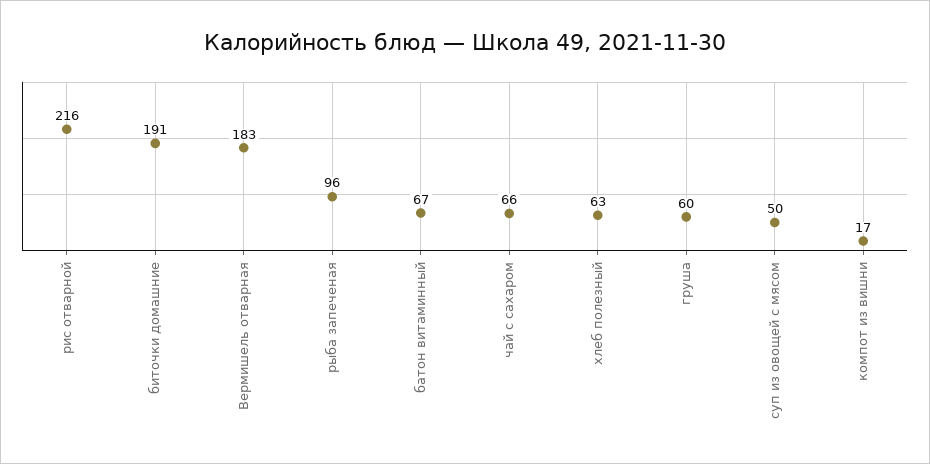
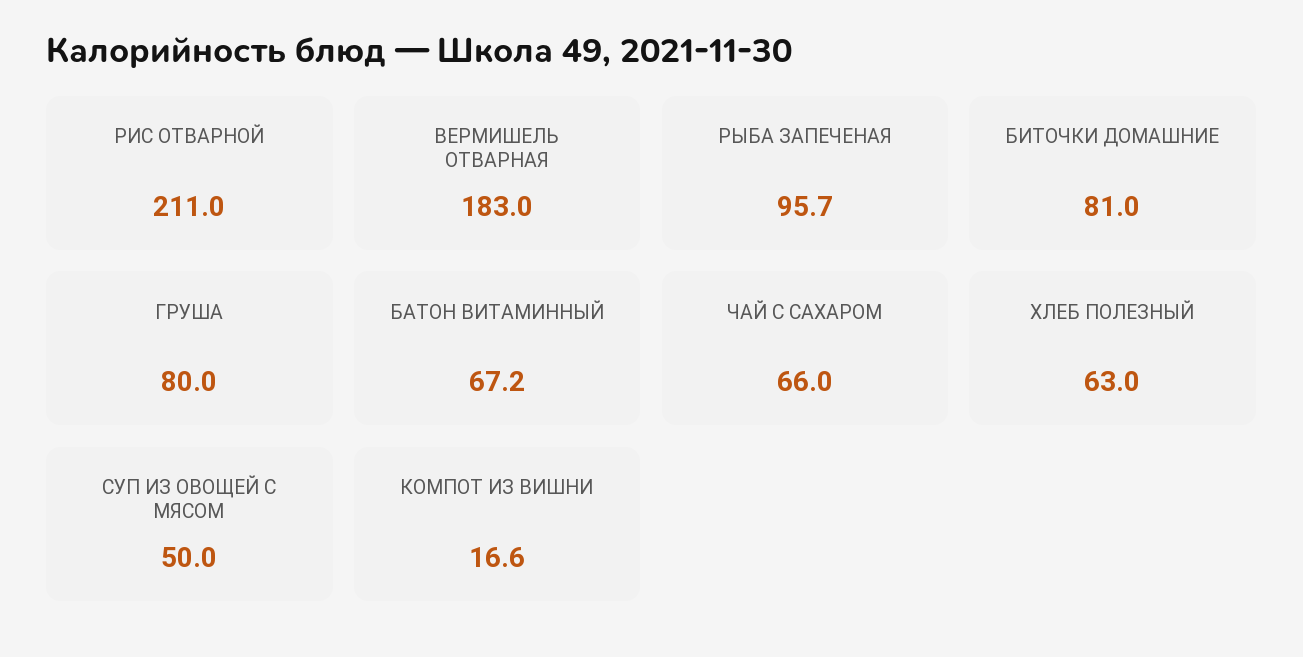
рис отварной: 216 -> 211
биточки домашние: 191 -> 81
груша: 60 -> 80

